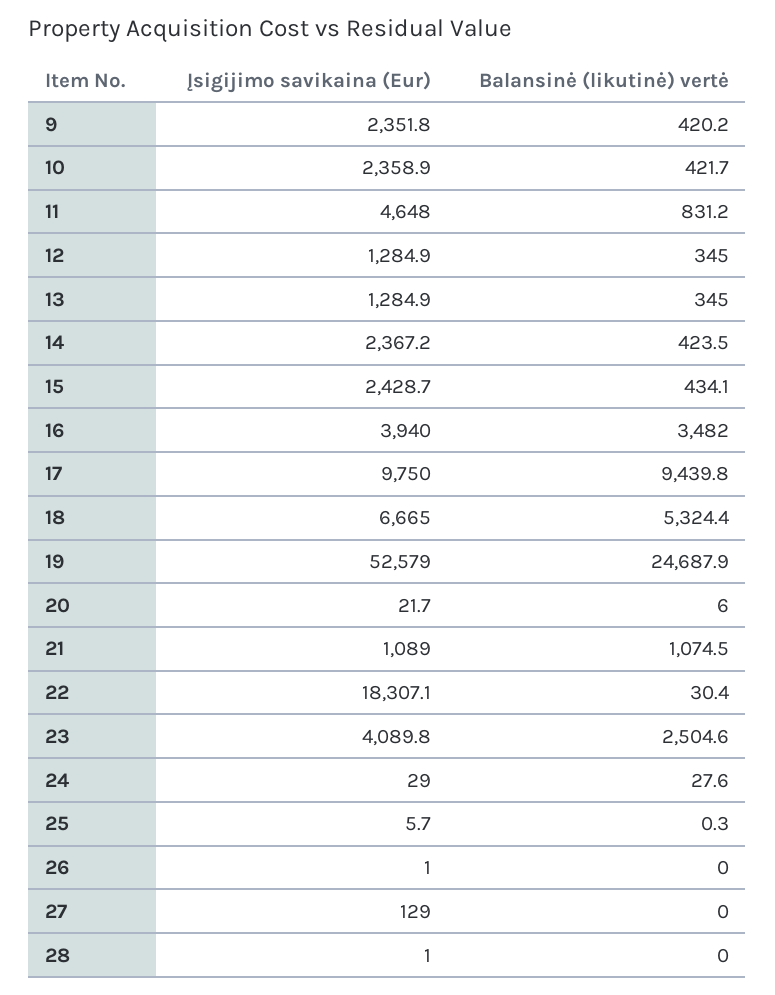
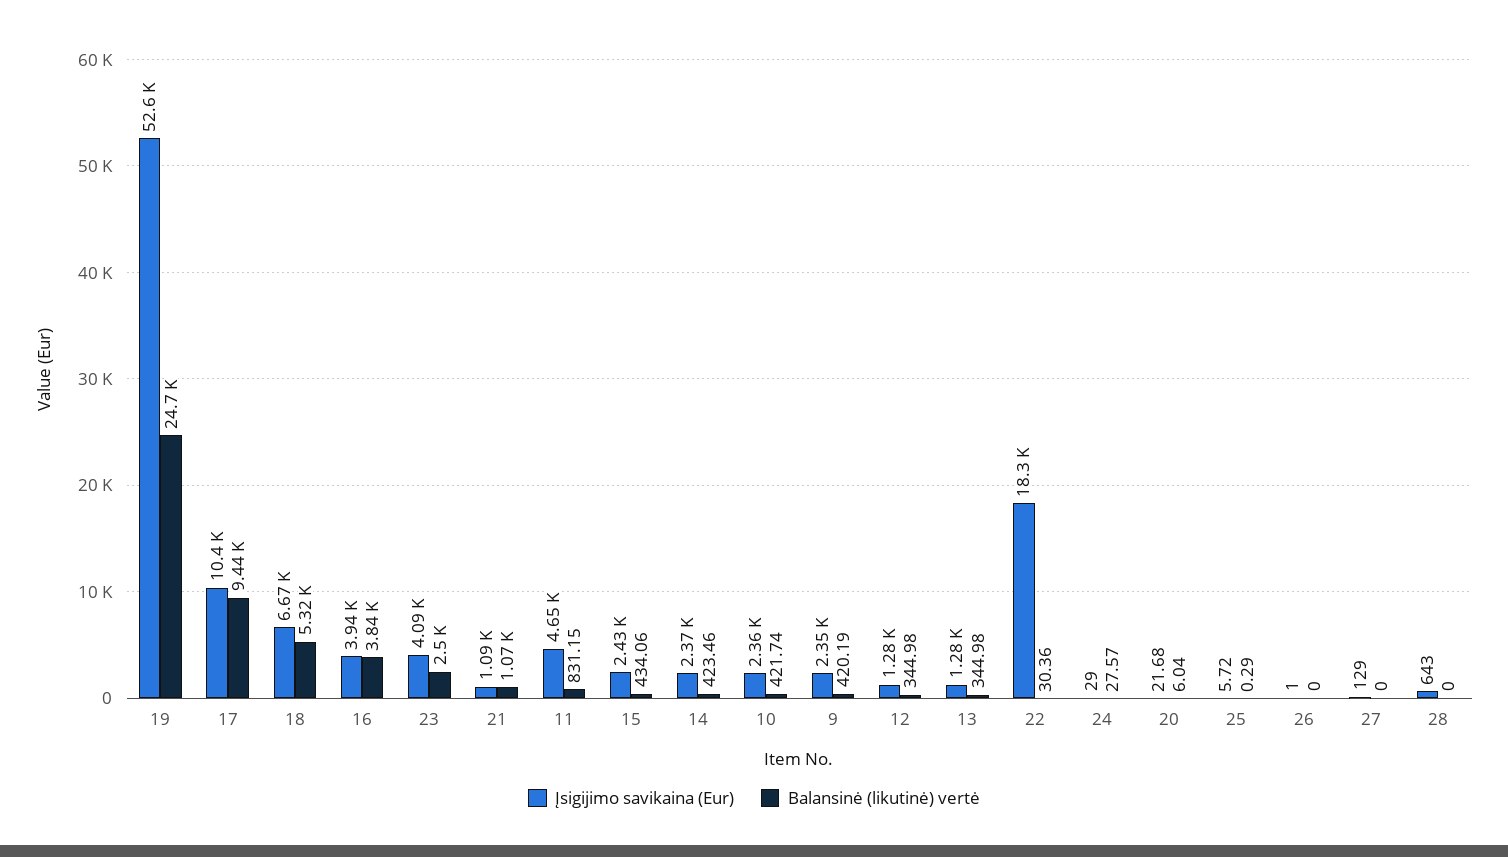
Balansinė (likutinė) vertė, 16: 3482 -> 3840
Įsigijimo savikaina (Eur), 17: 9750 -> 10400
Įsigijimo savikaina (Eur), 28: 1 -> 643

